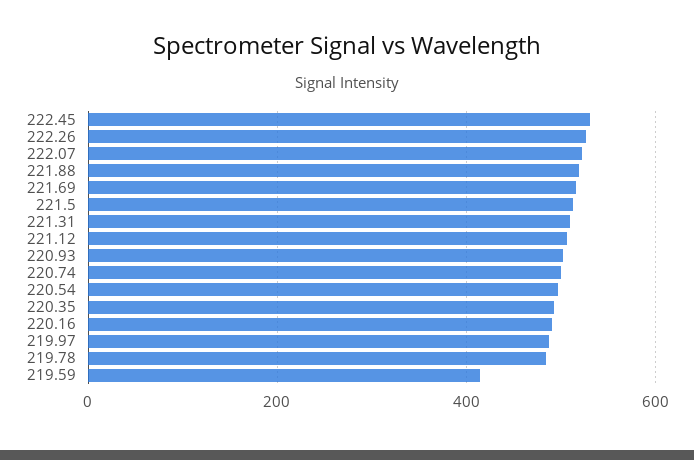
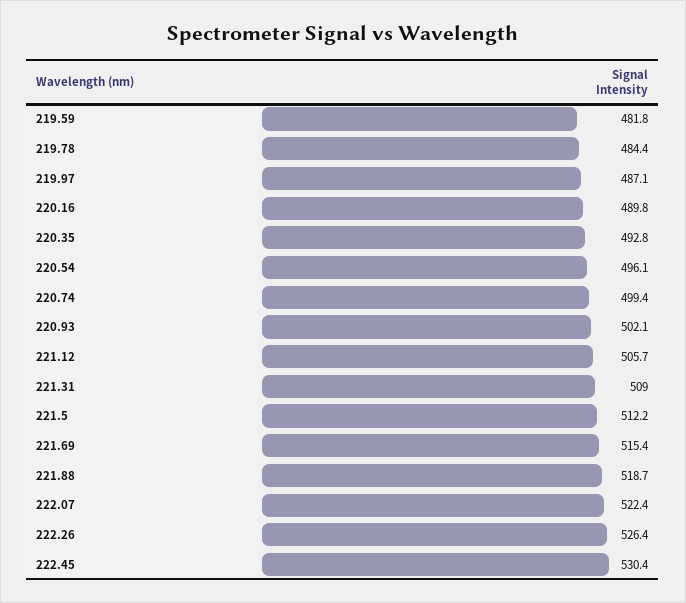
219.59: 420 -> 481.8

